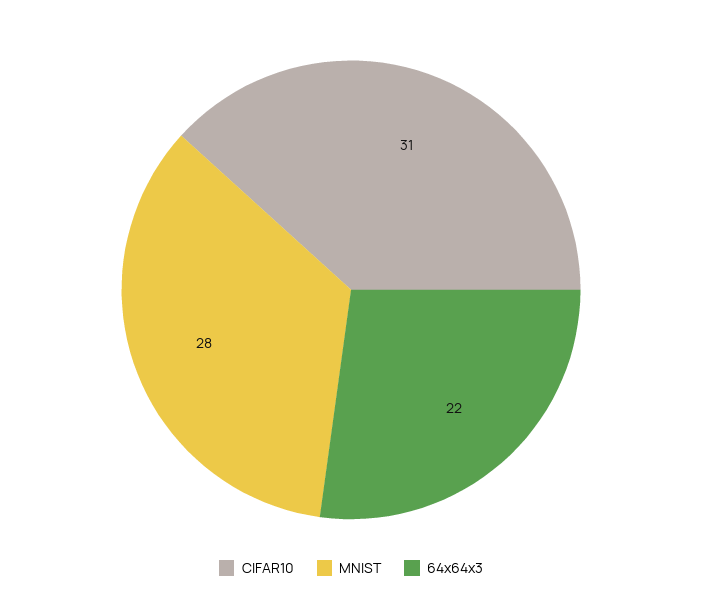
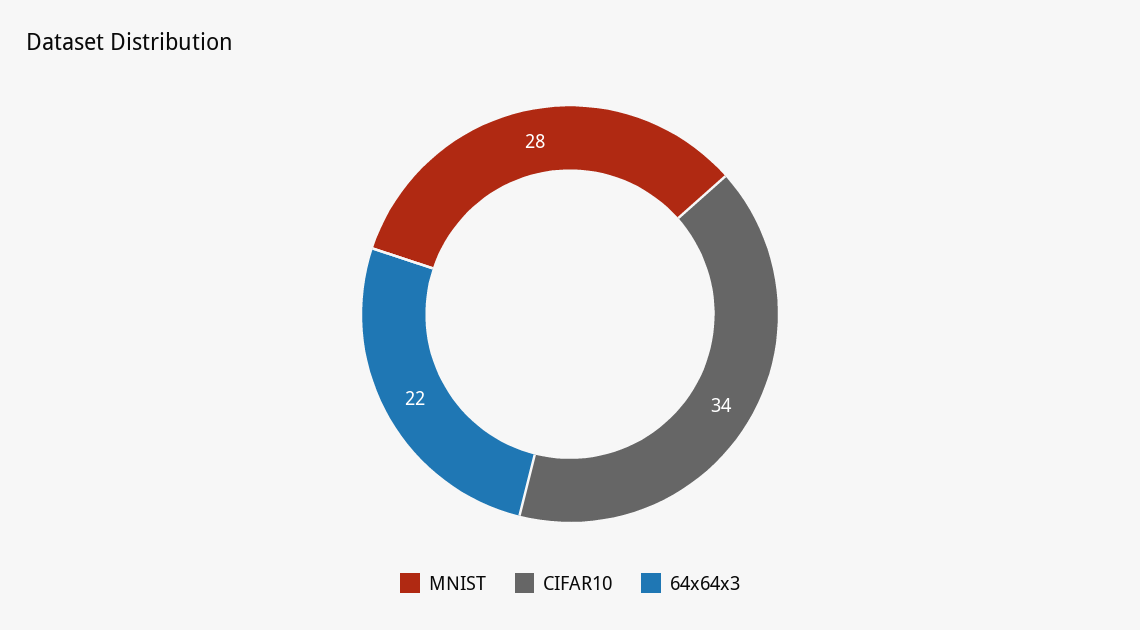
CIFAR10: 31 -> 34

